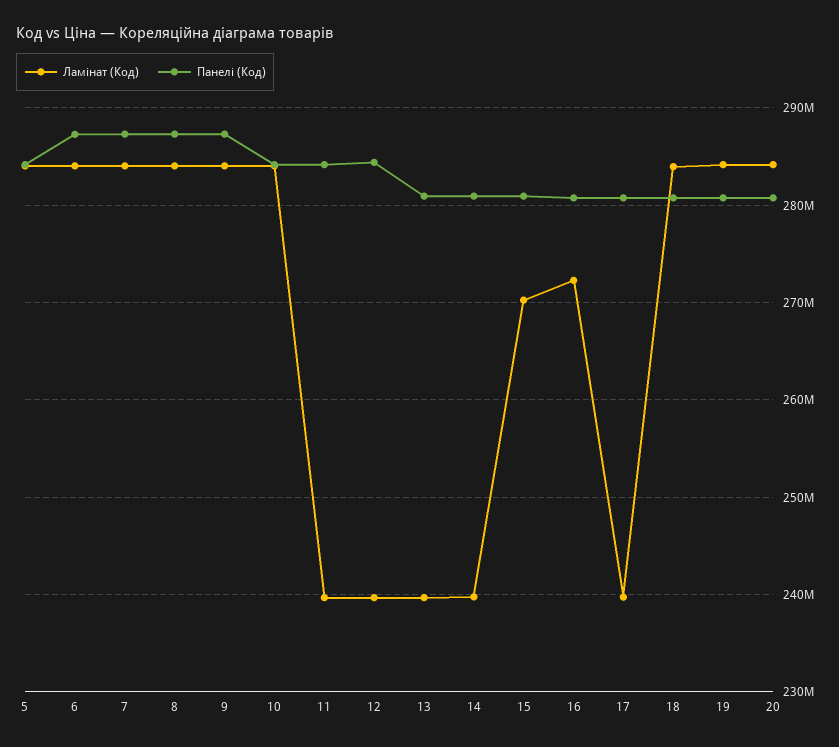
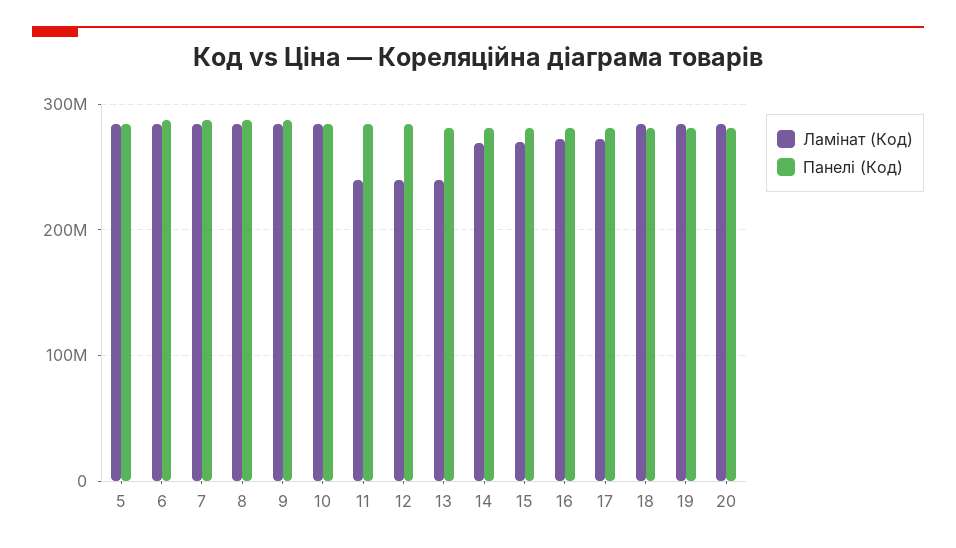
Ламінат (Код), 14: 240000000 -> 270000000
Ламінат (Код), 17: 240000000 -> 270000000

